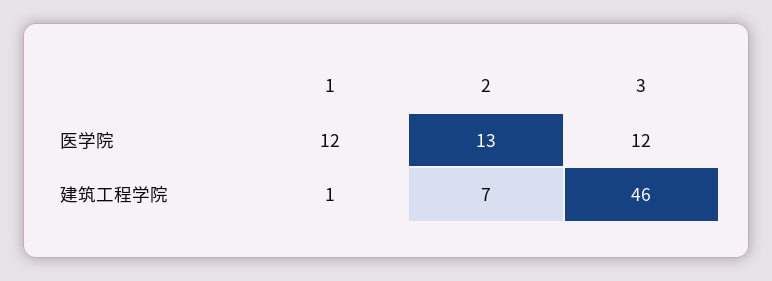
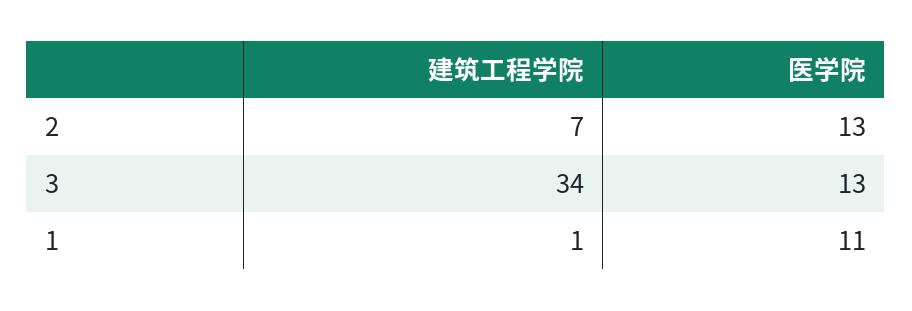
1, 医学院: 12 -> 11
3, 医学院: 12 -> 13
3, 建筑工程学院: 46 -> 34

